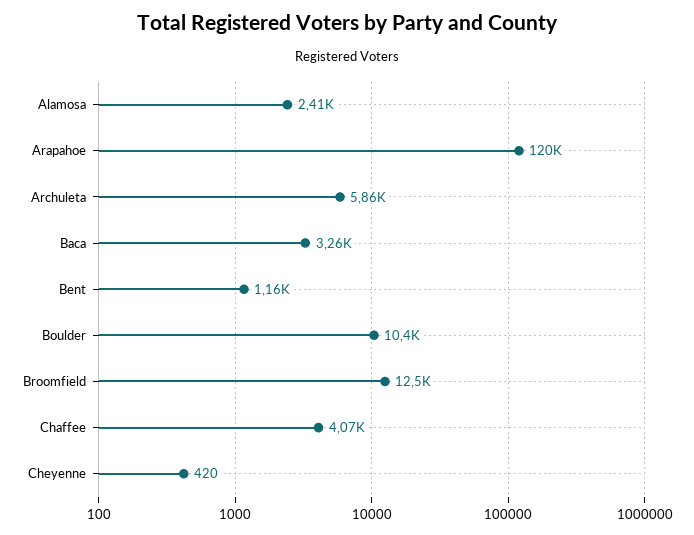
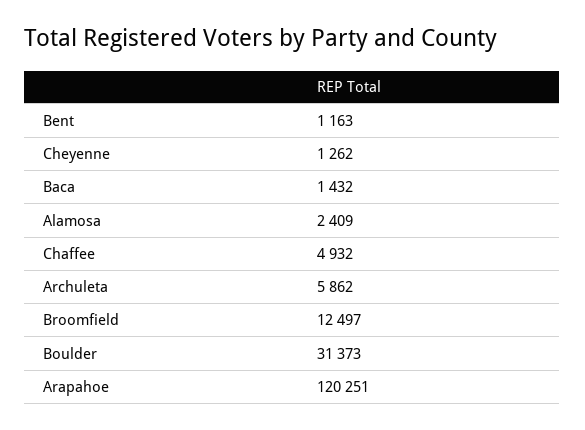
Baca: 3260 -> 1432
Boulder: 10400 -> 31373
Chaffee: 4070 -> 4932
Cheyenne: 420 -> 1262

